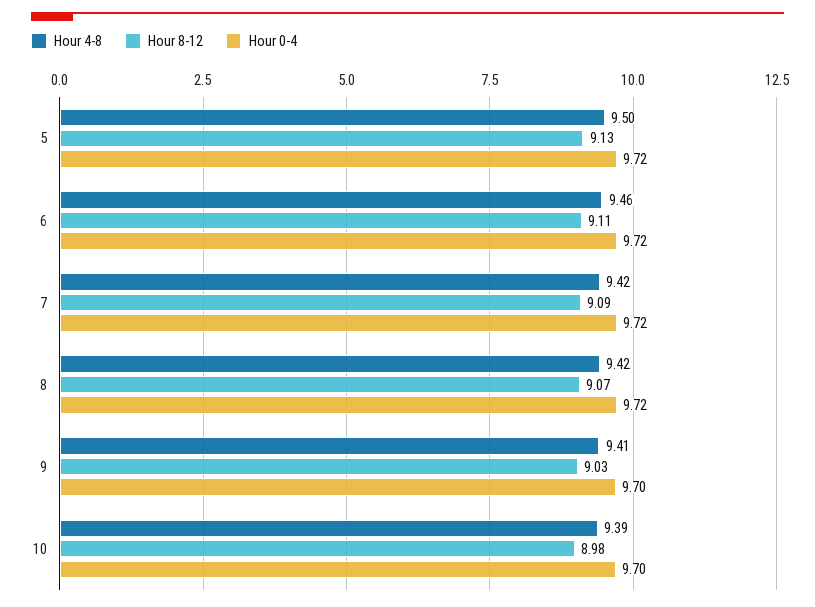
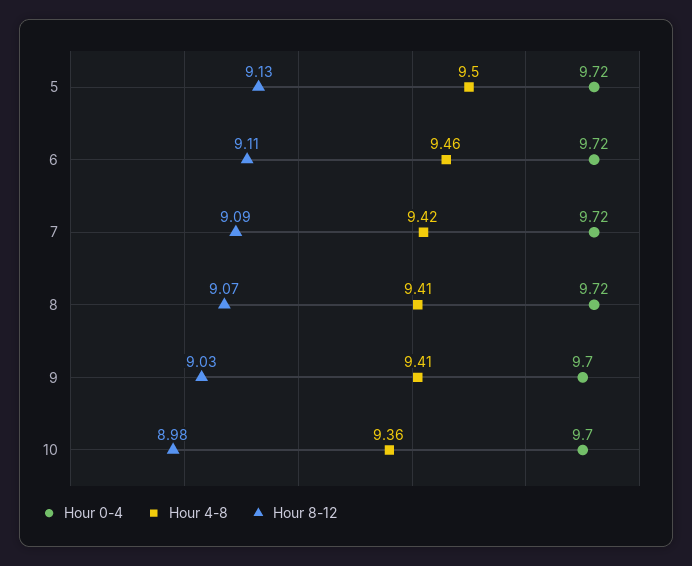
Hour 4-8, 8: 9.42 -> 9.41
Hour 4-8, 10: 9.39 -> 9.36

